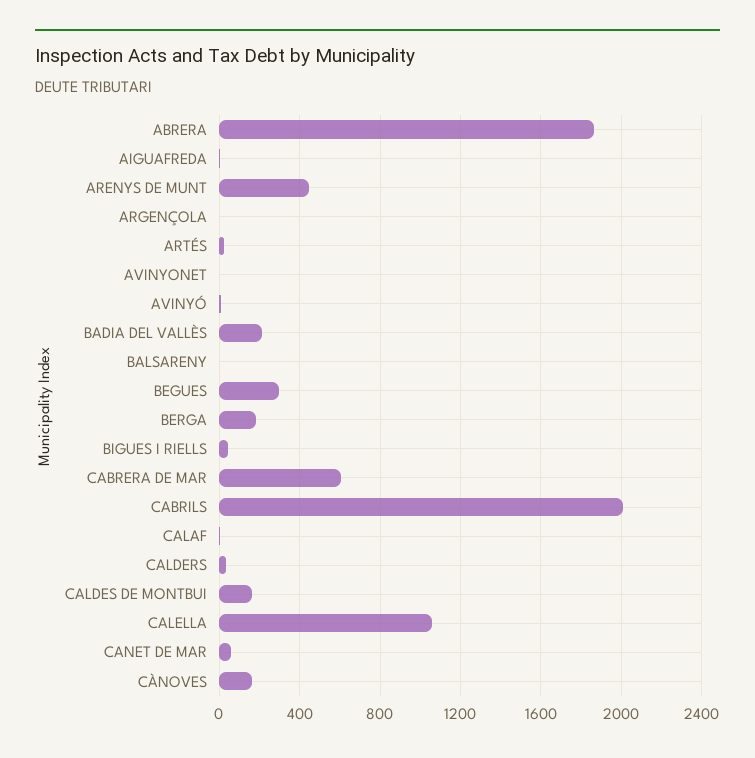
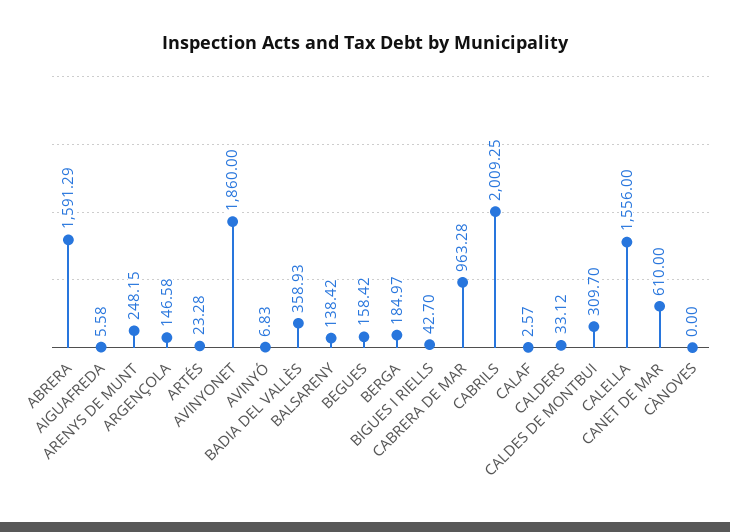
ABRERA: 1850 -> 1591.29
ARENYS DE MUNT: 450 -> 248.15
ARGENÇOLA: 0 -> 146.58
AVINYONET: 0 -> 1860
BADIA DEL VALLÈS: 200 -> 358.93
BALSARENY: 0 -> 138.42
BEGUES: 300 -> 158.42
CABRERA DE MAR: 600 -> 963.28
CALDES DE MONTBUI: 150 -> 309.7
CALELLA: 1050 -> 1556
CANET DE MAR: 50 -> 610
CÀNOVES: 150 -> 0

